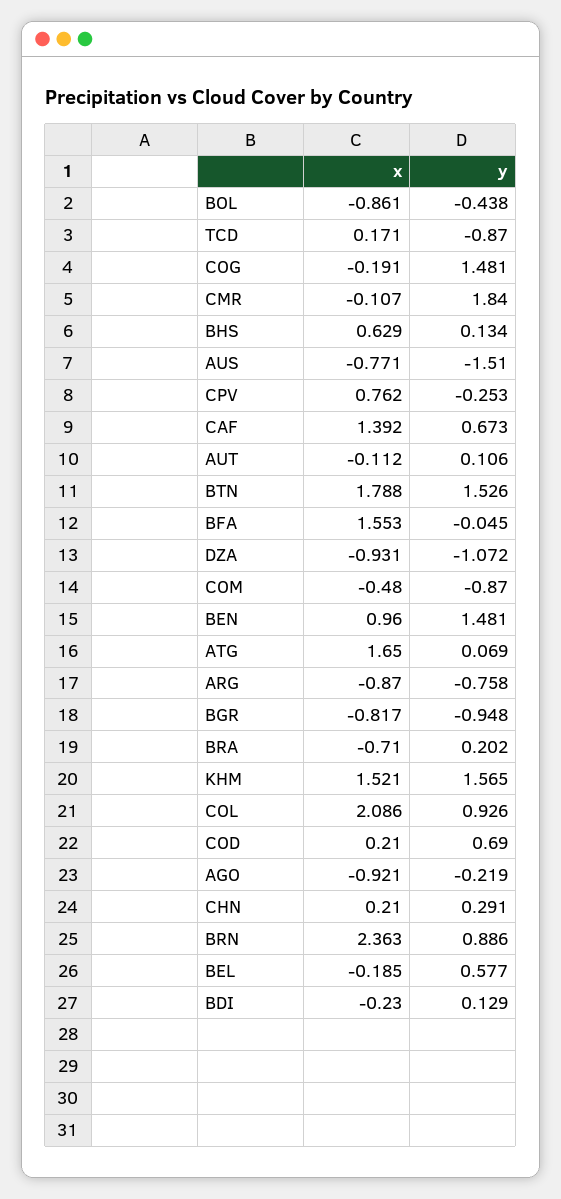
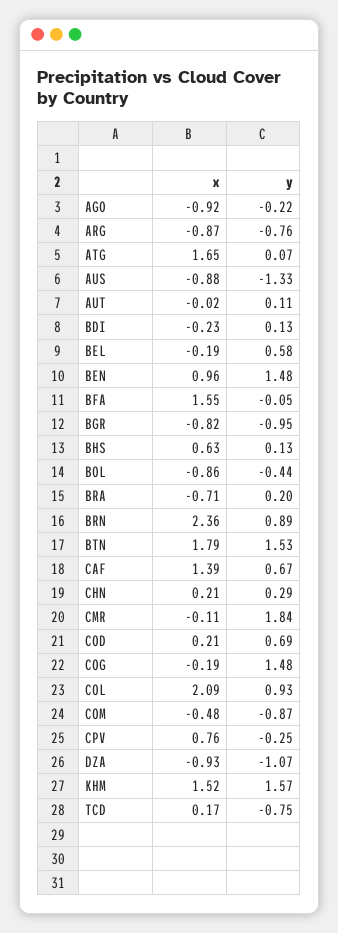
y, TCD: -0.87 -> -0.75
x, AUS: -0.771 -> -0.88
y, AUS: -1.51 -> -1.33
x, AUT: -0.112 -> -0.02

